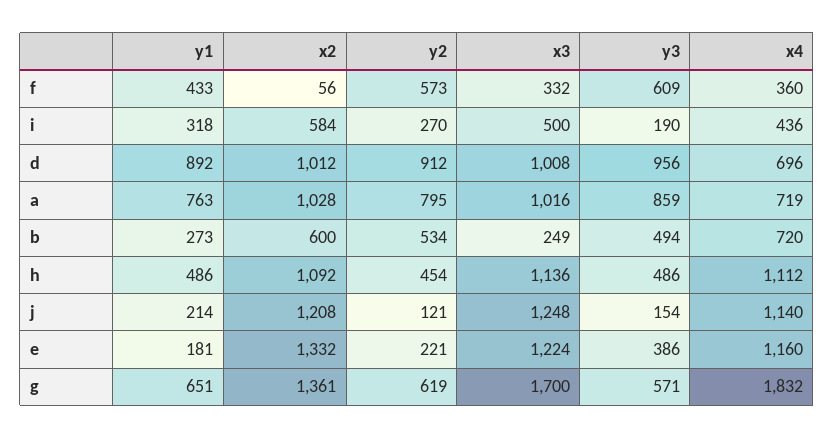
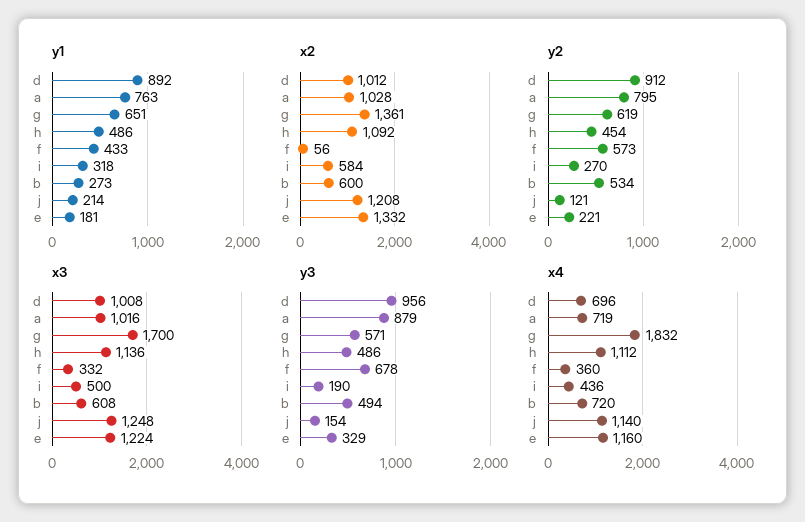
y3, f: 609 -> 678
y3, a: 859 -> 879
x3, b: 249 -> 608
y3, e: 386 -> 329

